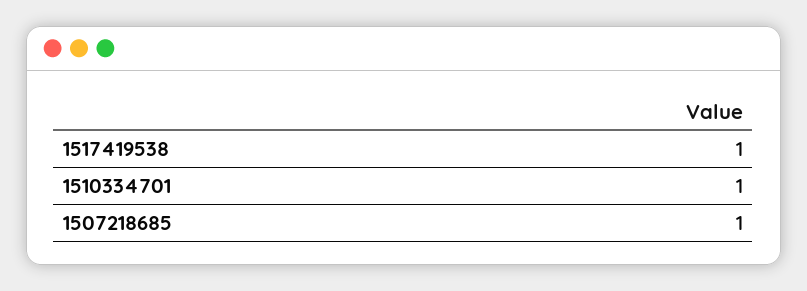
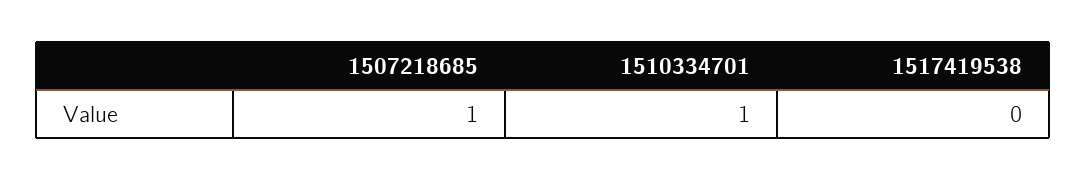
1517419538: 1 -> 0

